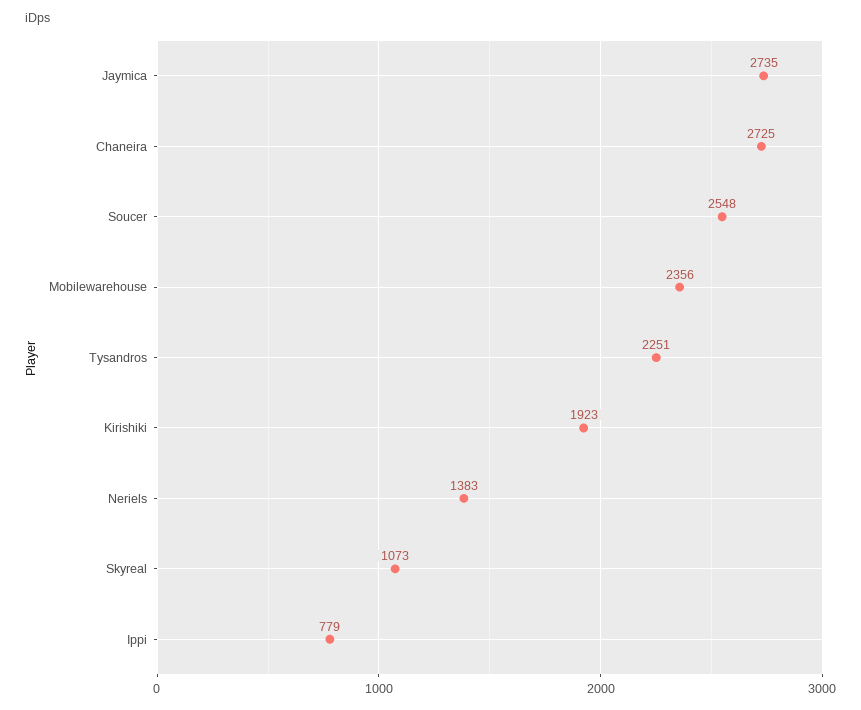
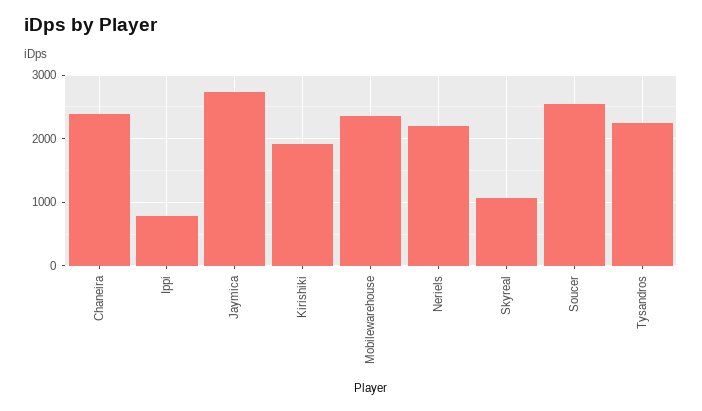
Chaneira: 2725 -> 2400
Neriels: 1383 -> 2200

